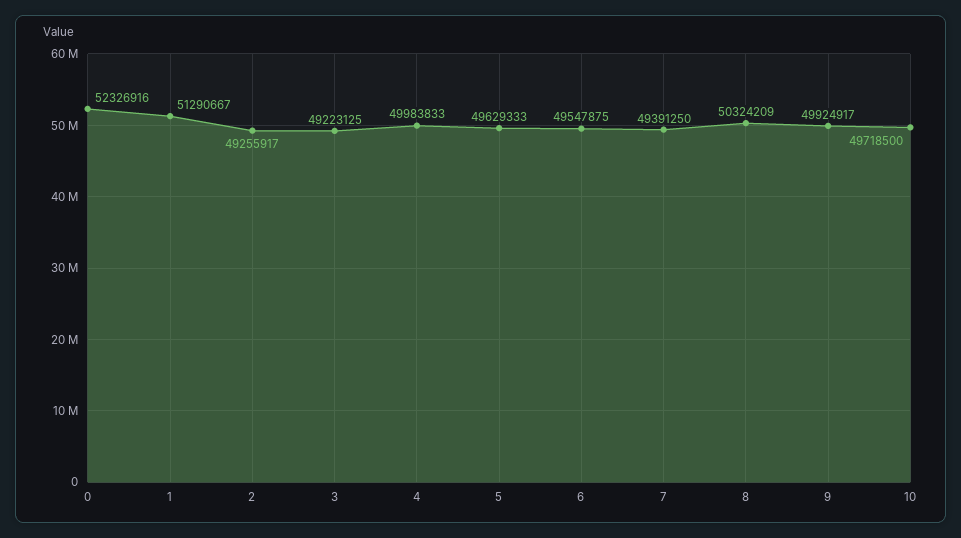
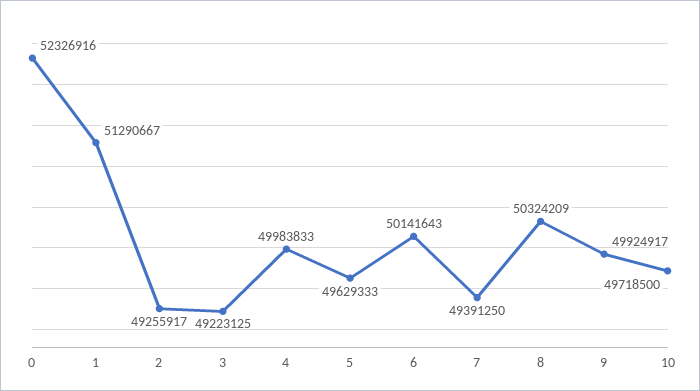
6: 49547875 -> 50141643

